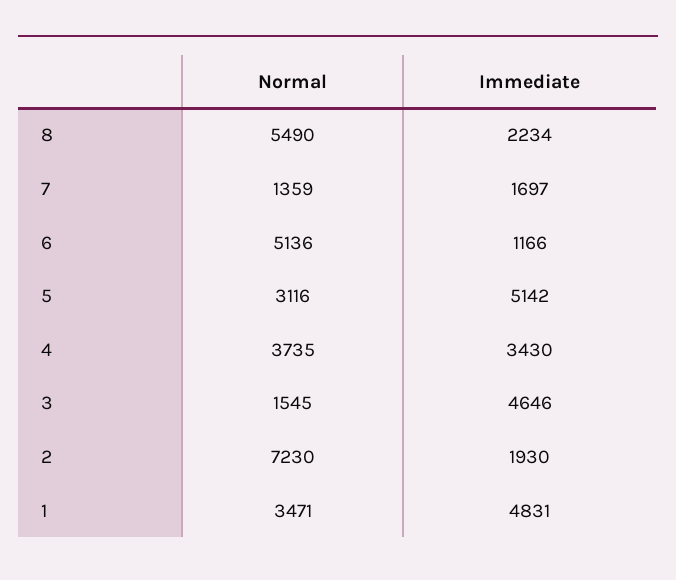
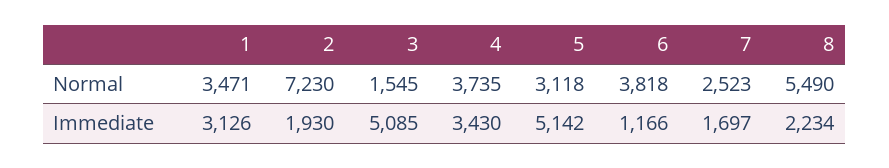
Normal, 7: 1359 -> 2523
Normal, 6: 5136 -> 3818
Normal, 5: 3116 -> 3118
Immediate, 3: 4646 -> 5085
Immediate, 1: 4831 -> 3126

